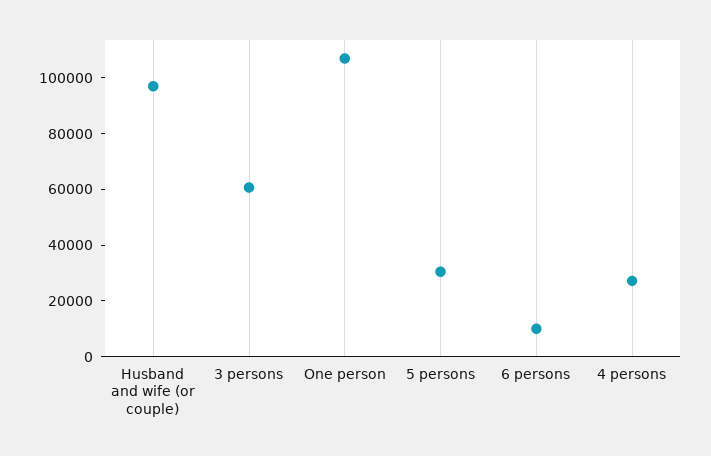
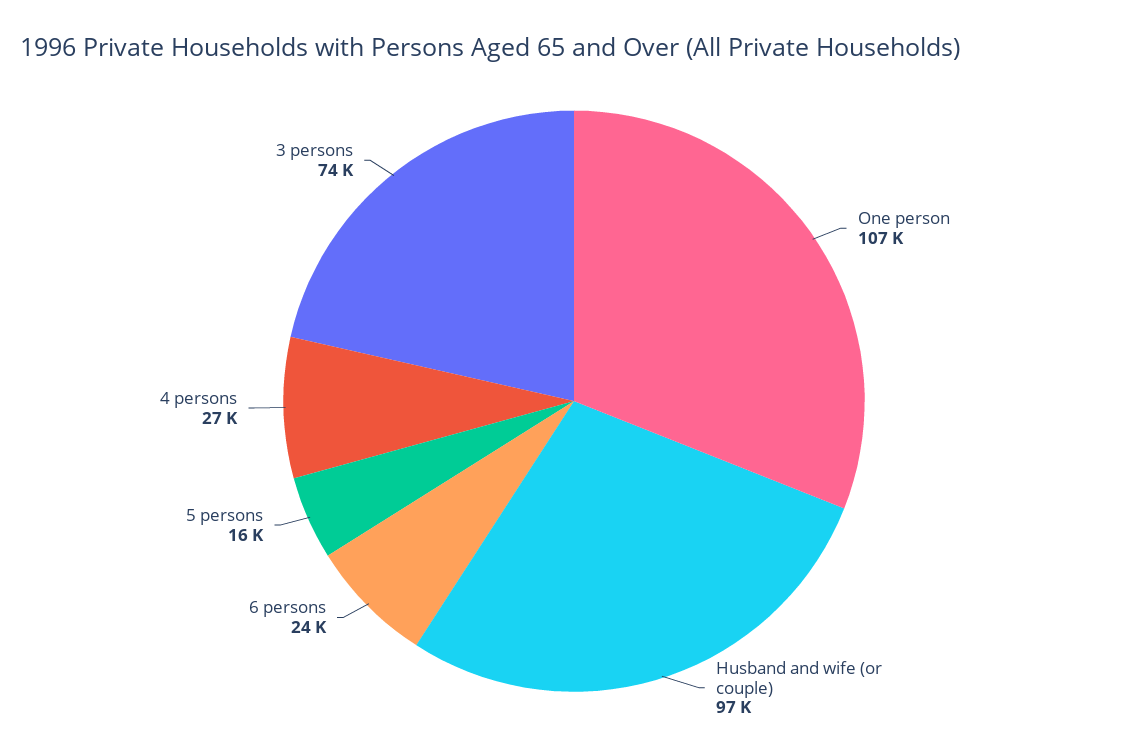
3 persons: 60000 -> 74000
5 persons: 30000 -> 16000
6 persons: 10000 -> 24000

